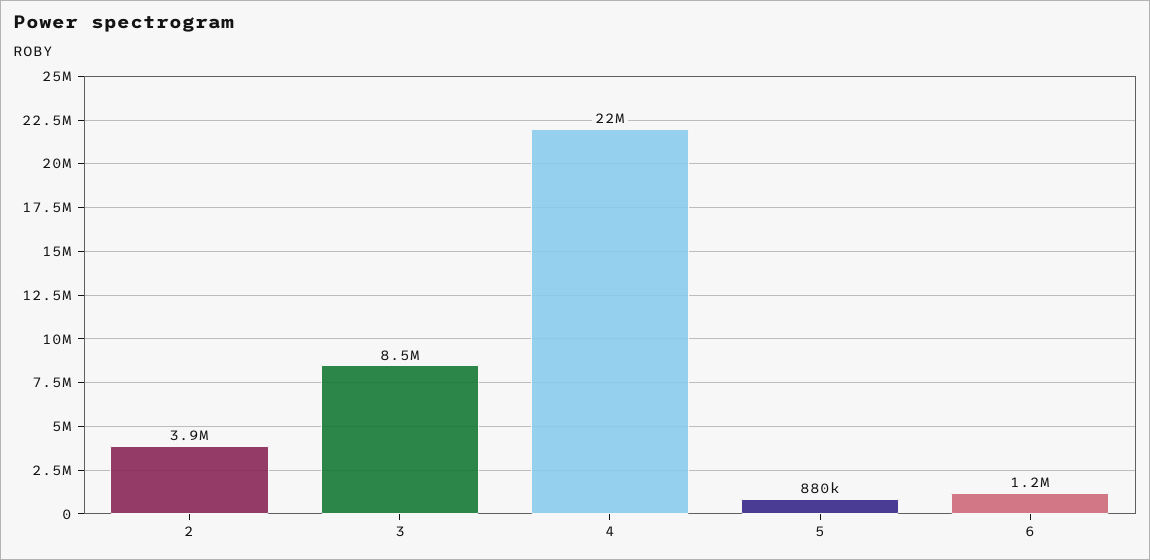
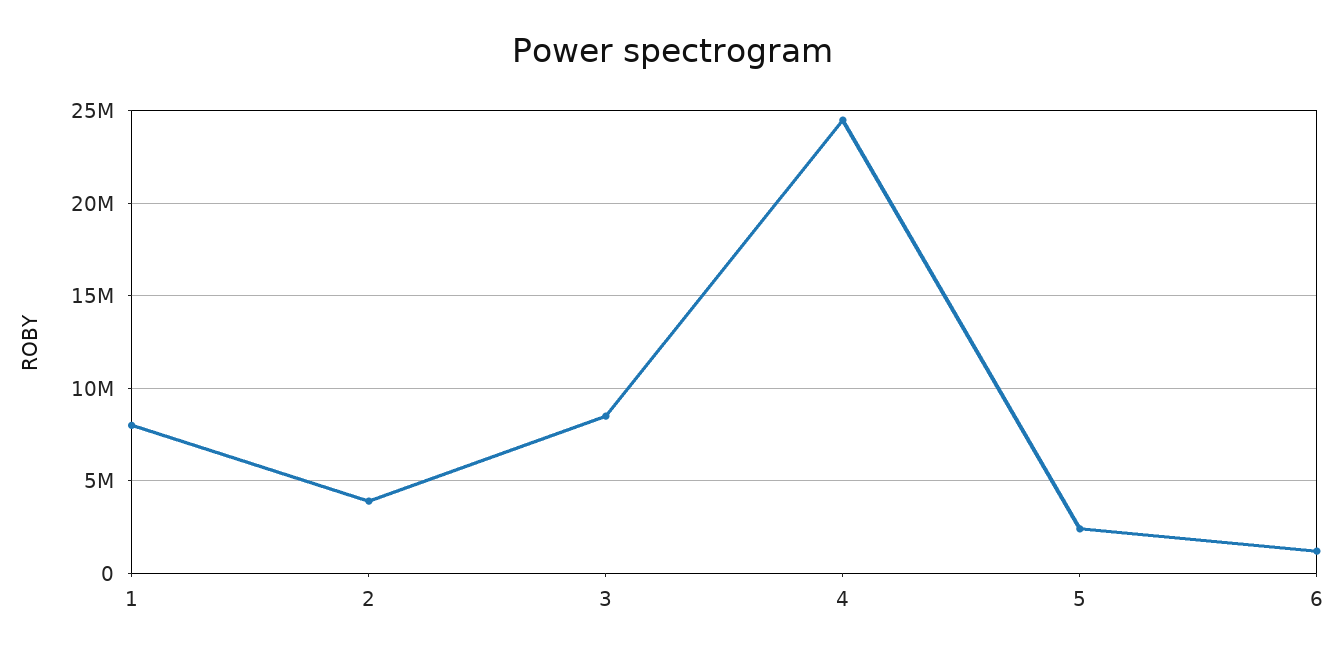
4: 22000000 -> 24500000
5: 880000 -> 2500000
1: none -> 8000000

